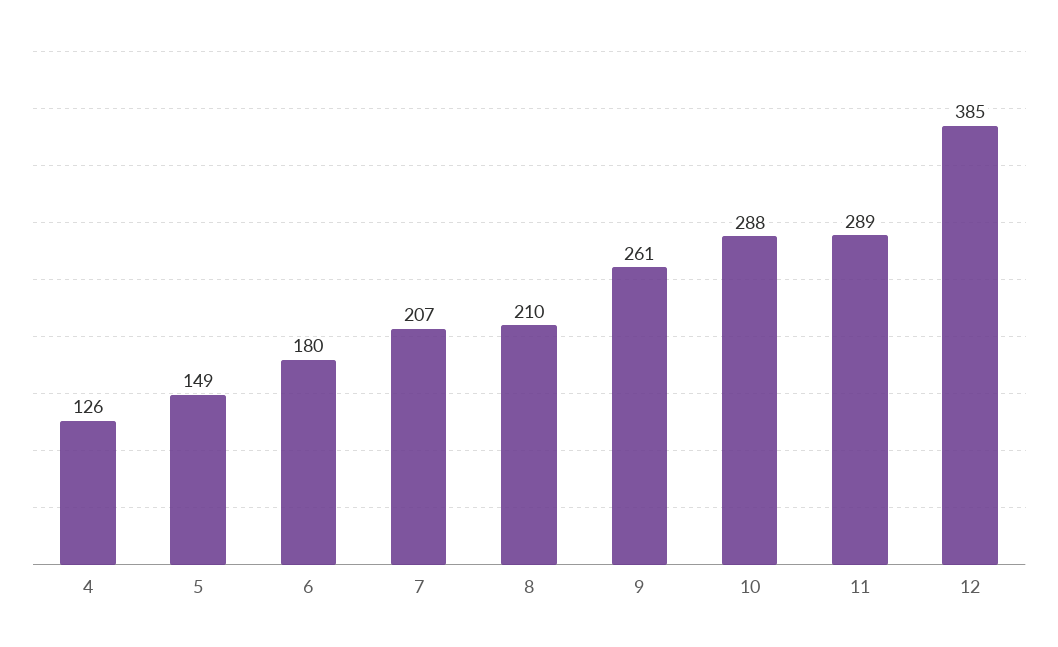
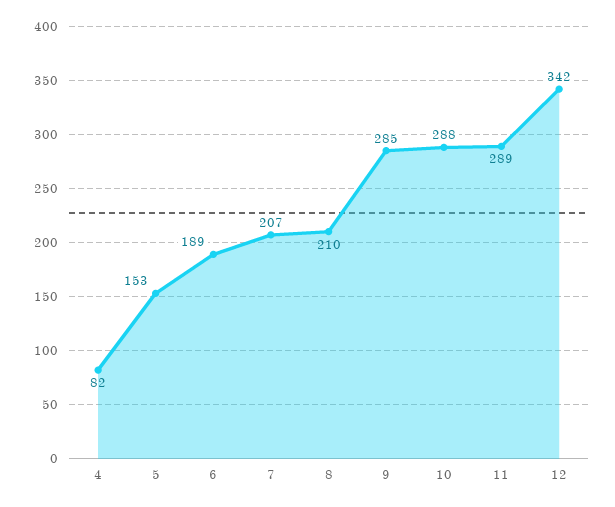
4: 126 -> 82
5: 149 -> 153
6: 180 -> 189
9: 261 -> 285
12: 385 -> 342

